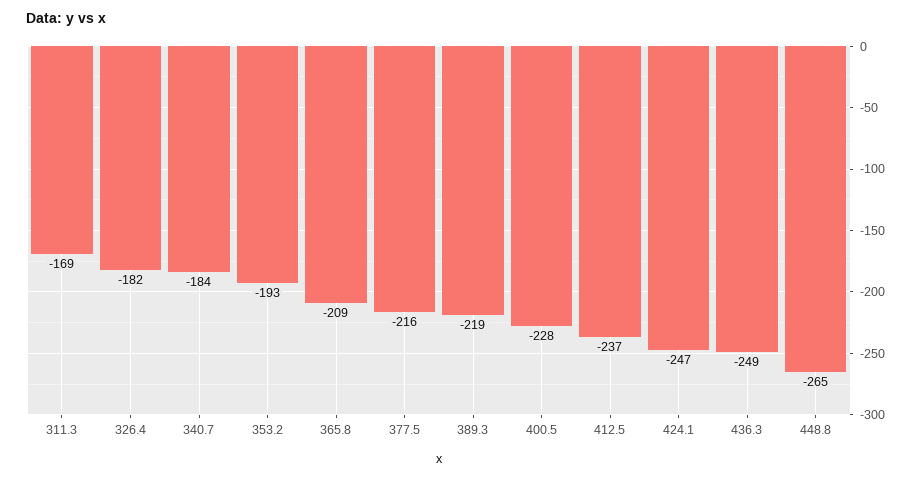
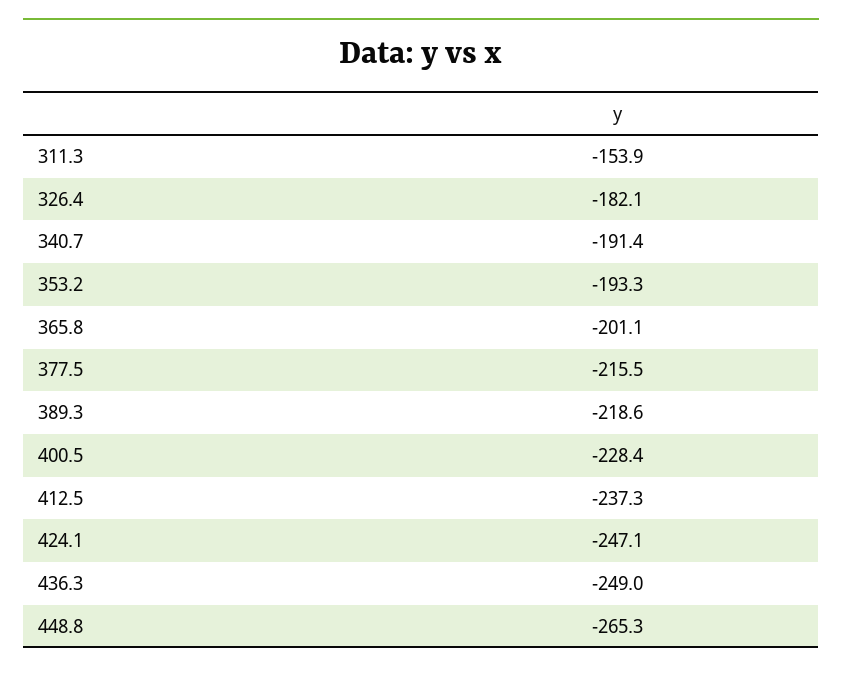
311.3: -169 -> -153.9
340.7: -184 -> -191.4
365.8: -209 -> -201.1

